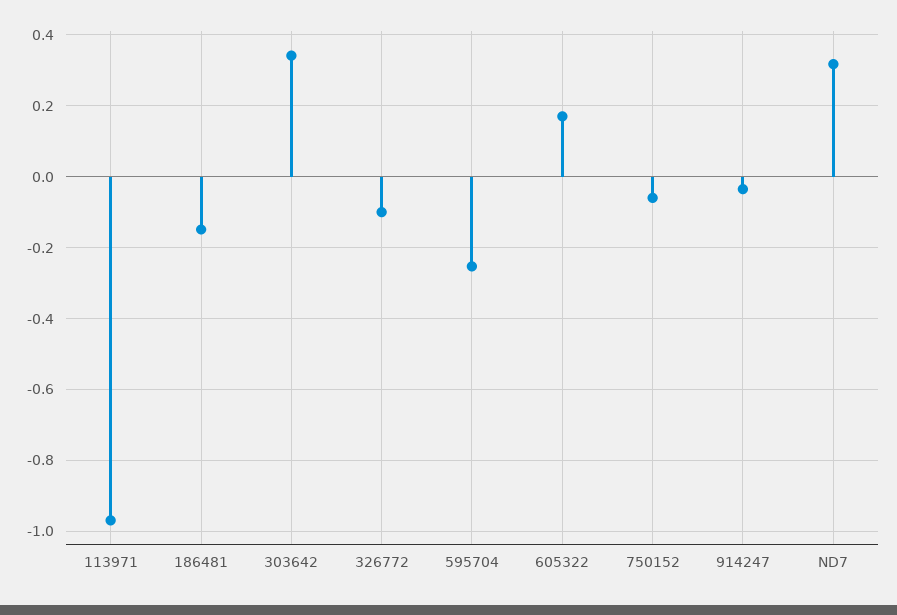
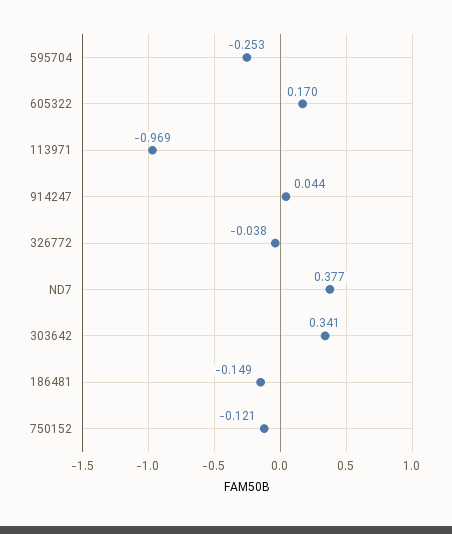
326772: -0.1 -> -0.038
750152: -0.06 -> -0.121
914247: -0.04 -> 0.044
ND7: 0.32 -> 0.377

